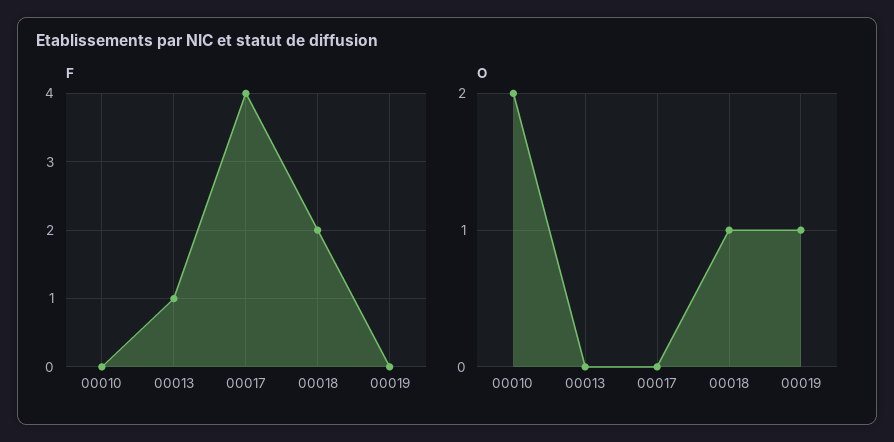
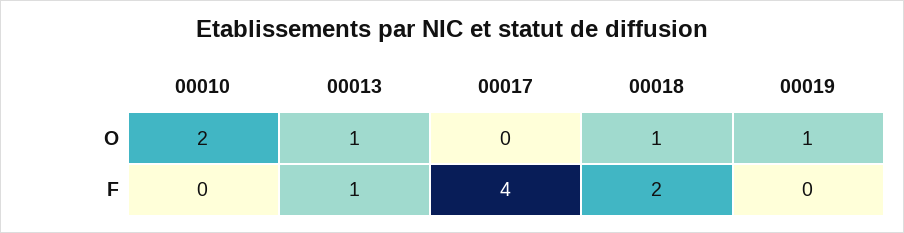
O, 00013: 0 -> 1

